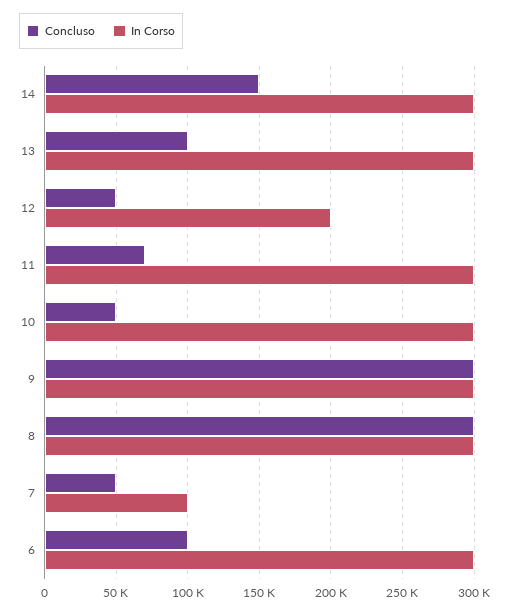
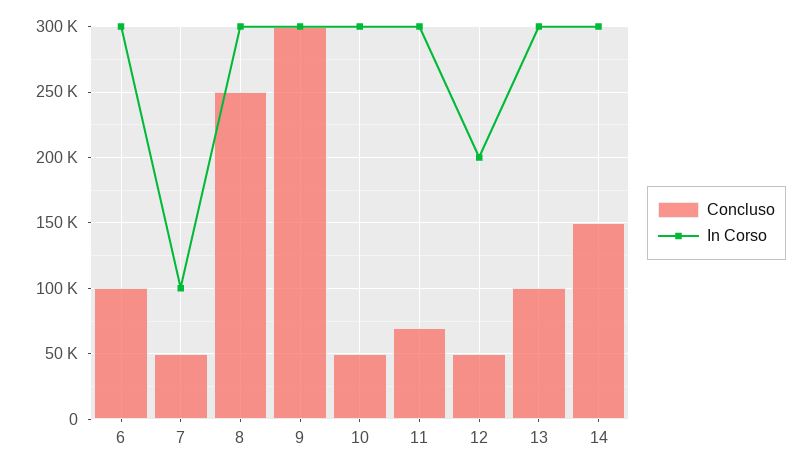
Concluso, 8: 300000 -> 250000

